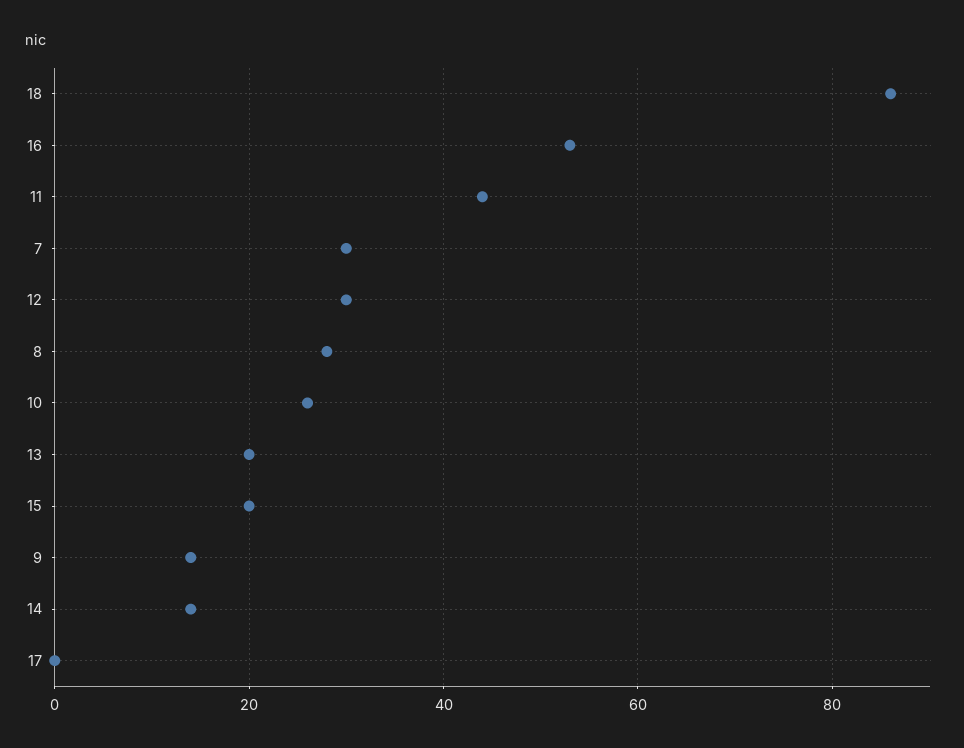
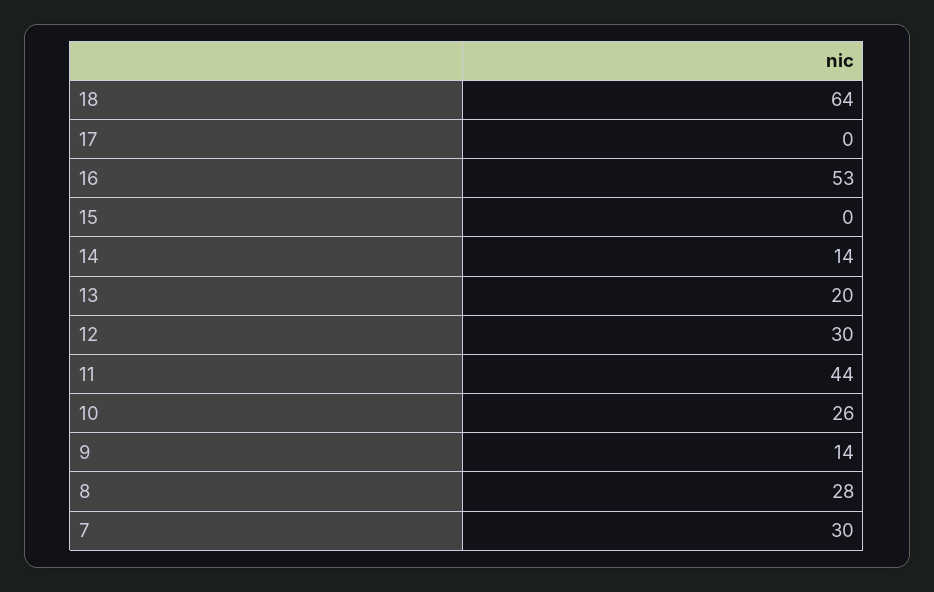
18: 85 -> 64
15: 20 -> 0

